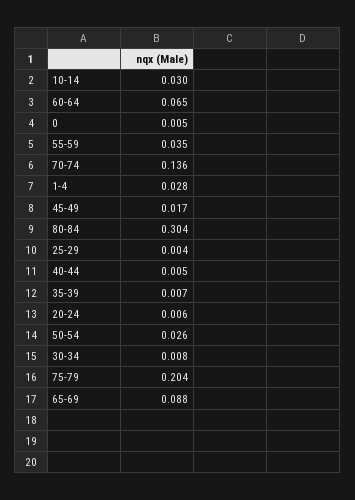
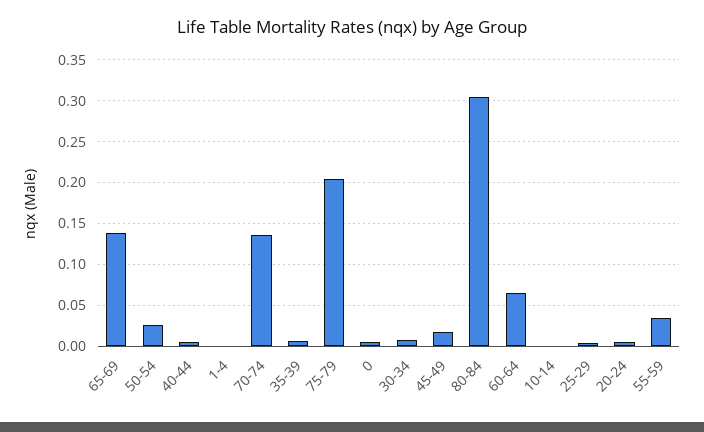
10-14: 0.03 -> 0
1-4: 0.028 -> 0
65-69: 0.088 -> 0.14

